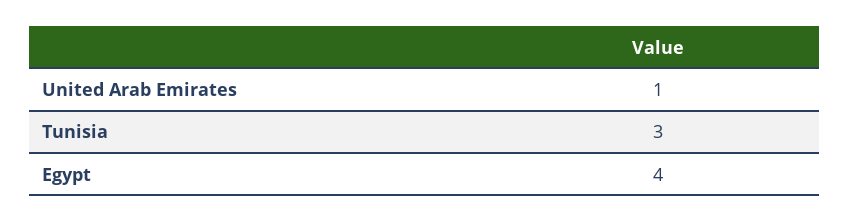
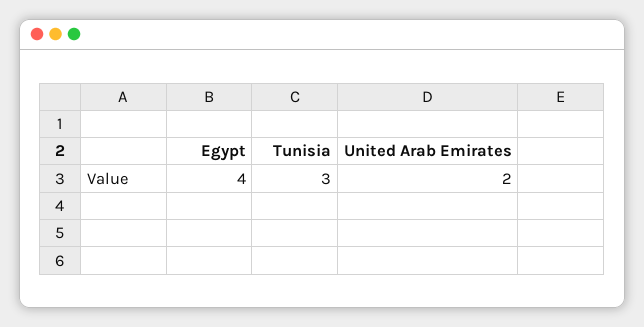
United Arab Emirates: 1 -> 2

